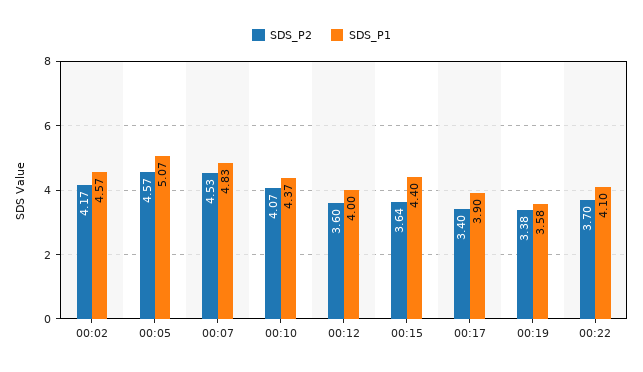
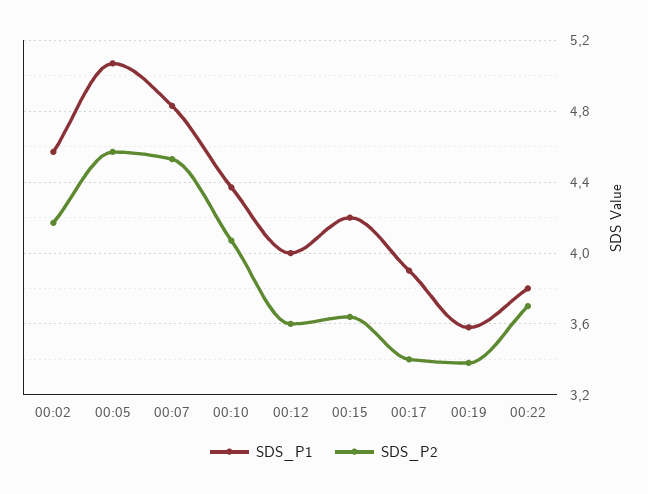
SDS_P1, 00:15: 4.4 -> 4.2
SDS_P1, 00:22: 4.1 -> 3.8

